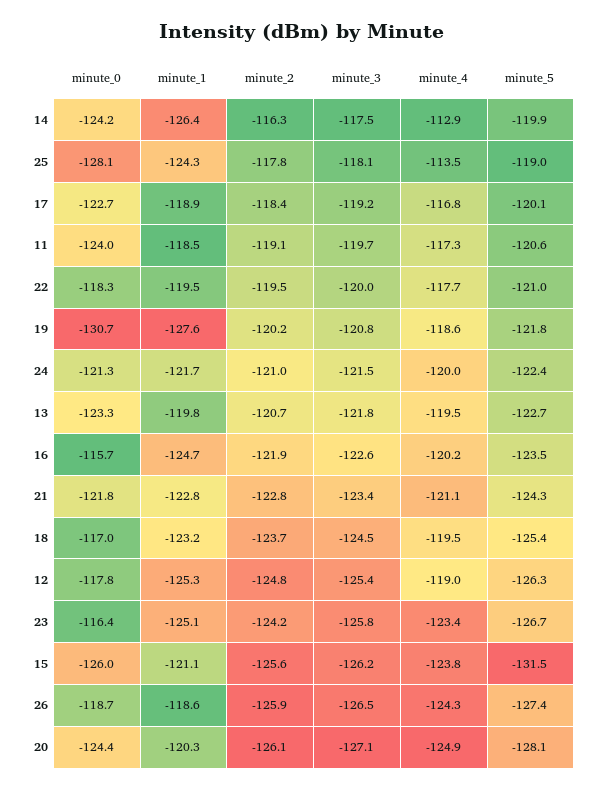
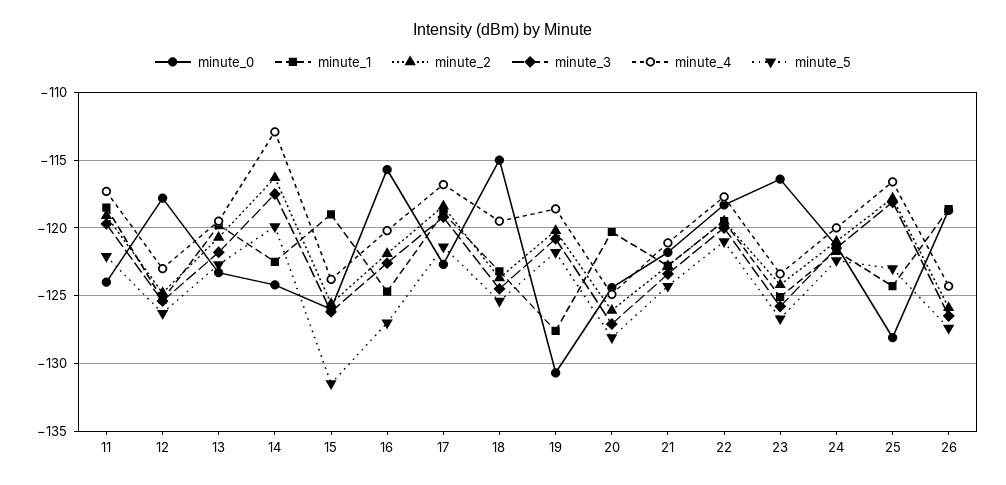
minute_1, 14: -126.4 -> -122.5
minute_4, 25: -113.5 -> -116.5
minute_5, 25: -119 -> -123
minute_5, 17: -120.1 -> -121.5
minute_5, 11: -120.6 -> -122
minute_5, 16: -123.5 -> -127
minute_0, 18: -117 -> -115
minute_4, 12: -119 -> -123
minute_1, 15: -121.1 -> -119

